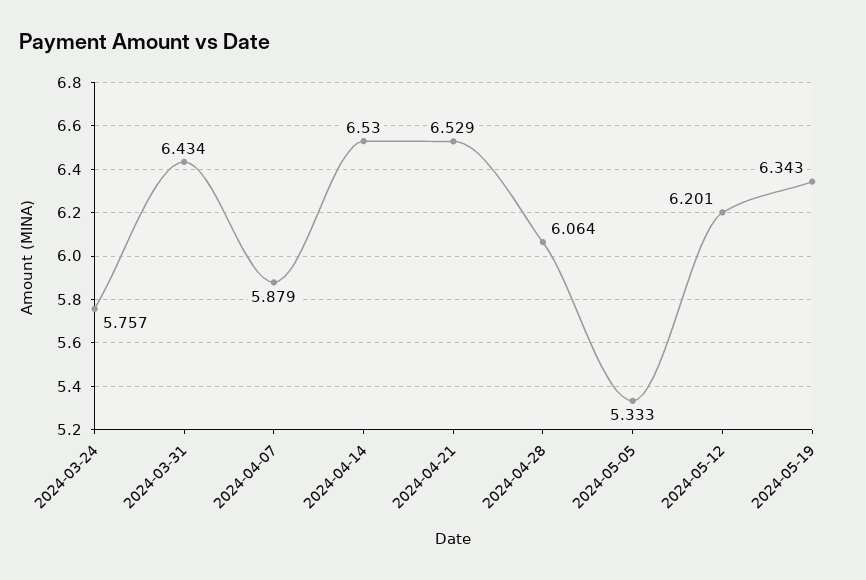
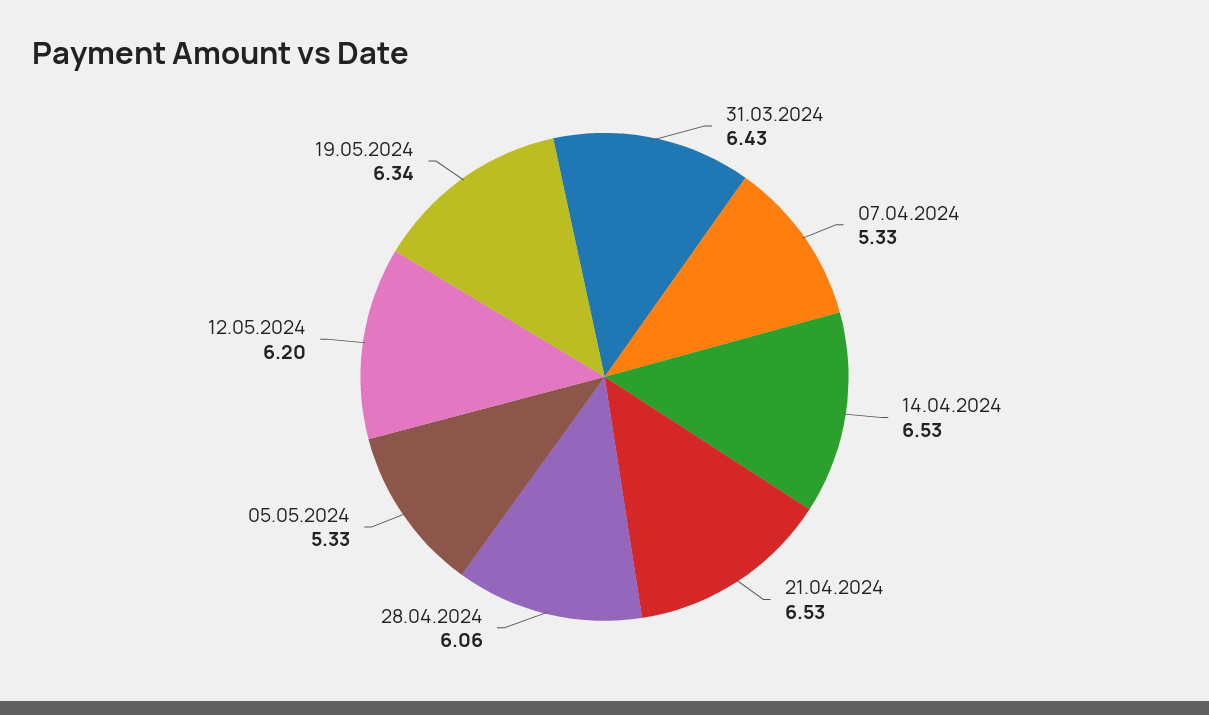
2024-03-24: 5.757 -> none
2024-04-07: 5.879 -> 5.33

